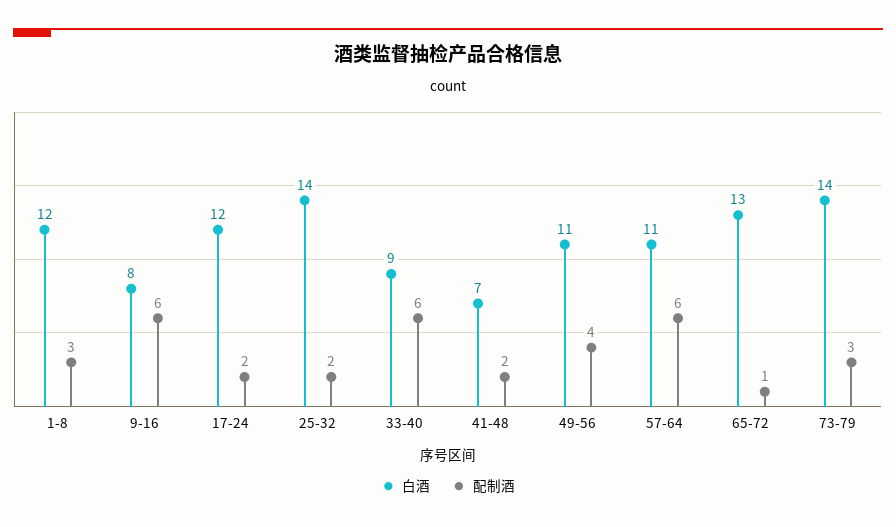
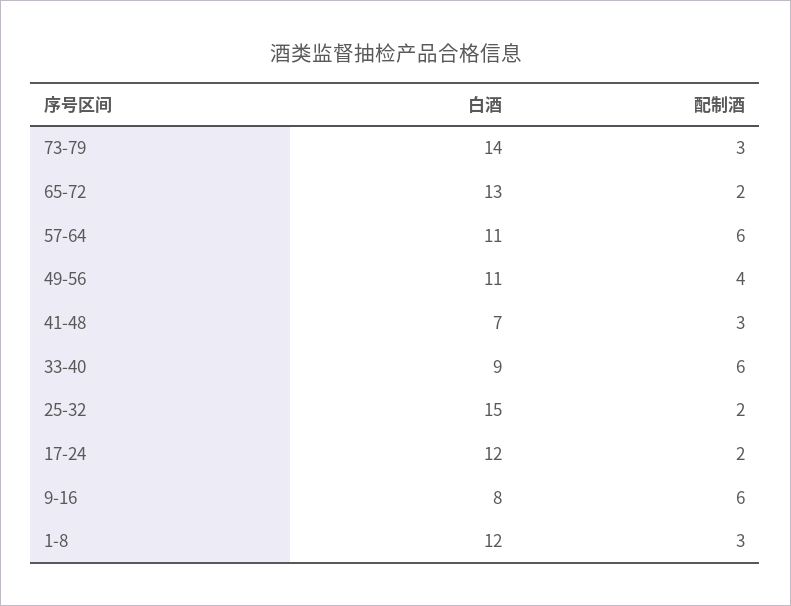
白酒, 25-32: 14 -> 15
配制酒, 41-48: 2 -> 3
配制酒, 65-72: 1 -> 2

